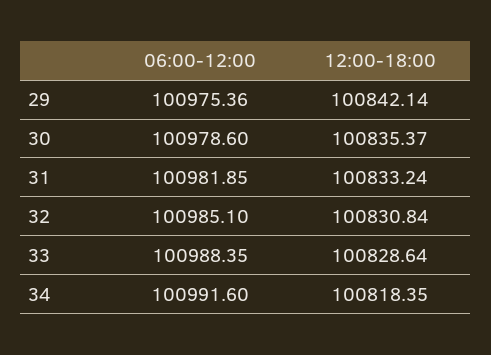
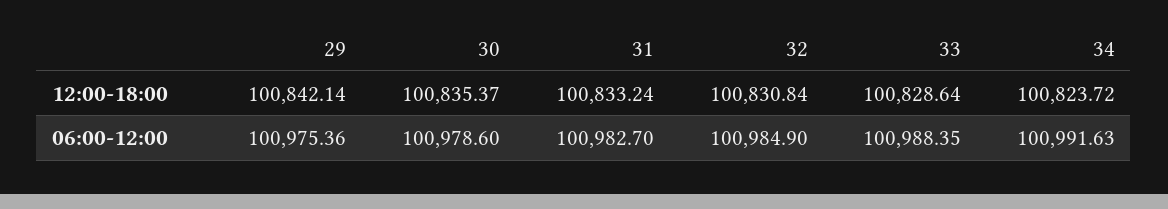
06:00-12:00, 31: 100981.85 -> 100982.7
06:00-12:00, 32: 100985.1 -> 100984.9
06:00-12:00, 34: 100991.6 -> 100991.63
12:00-18:00, 34: 100818.35 -> 100823.72

